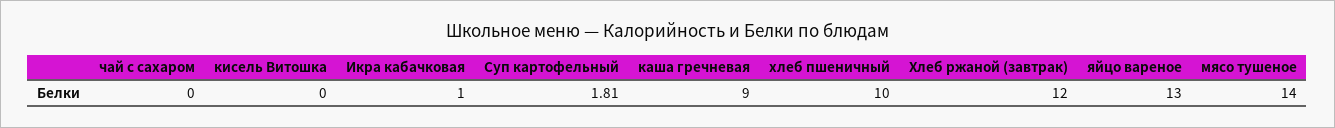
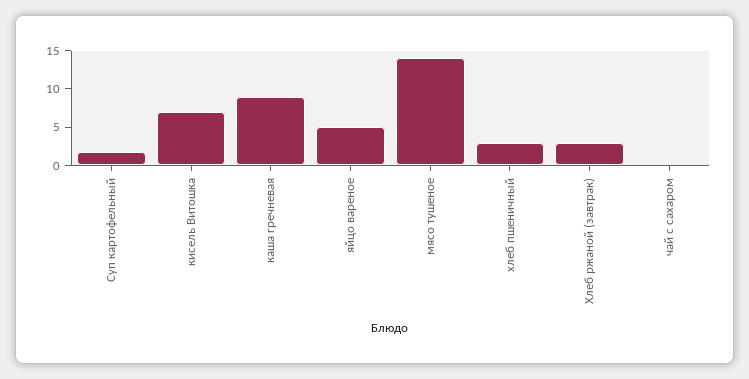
кисель Витошка: 0 -> 7.5
Икра кабачковая: 1 -> none
хлеб пшеничный: 10 -> 2.5
Хлеб ржаной (завтрак): 12 -> 2.5
яйцо вареное: 13 -> 5

